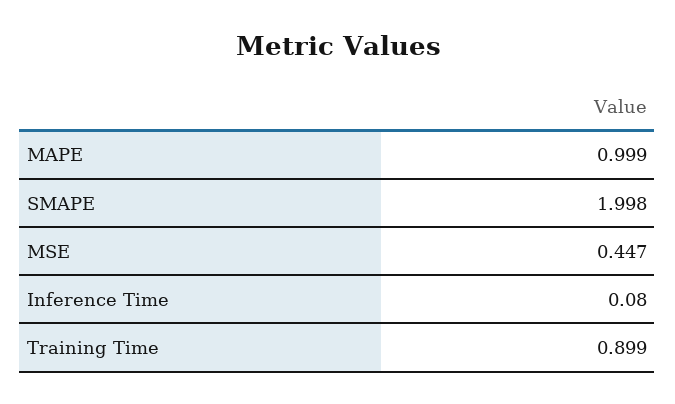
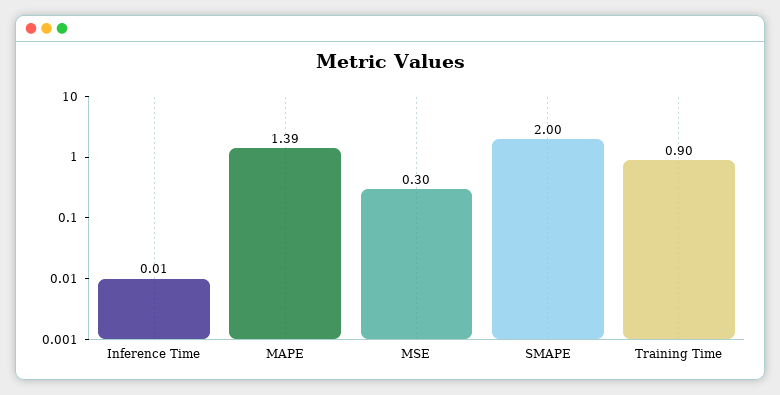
MAPE: 0.999 -> 1.39
MSE: 0.447 -> 0.3
Inference Time: 0.08 -> 0.01

